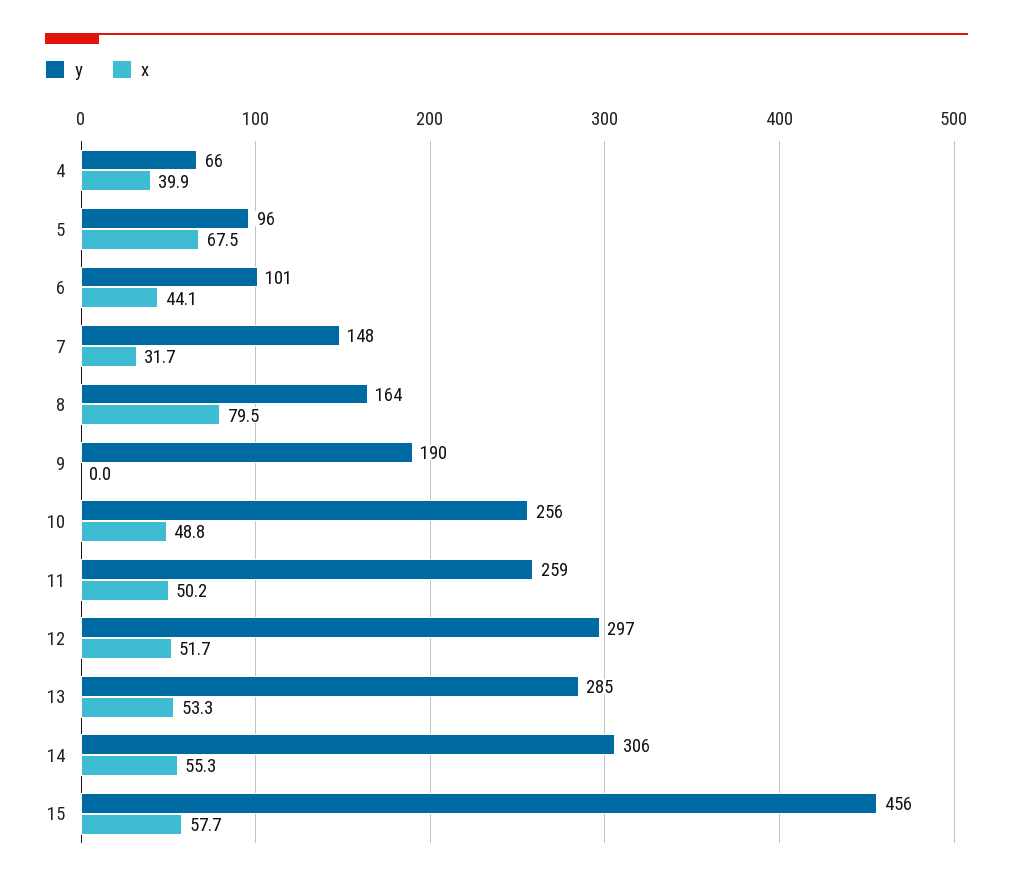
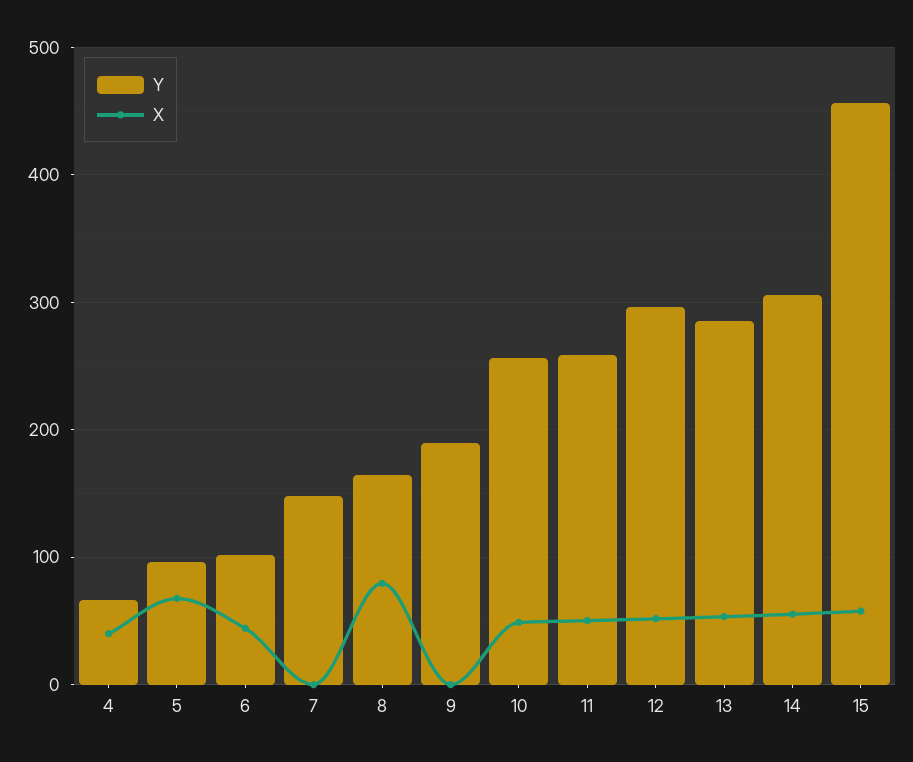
x, 7: 31.7 -> 0

